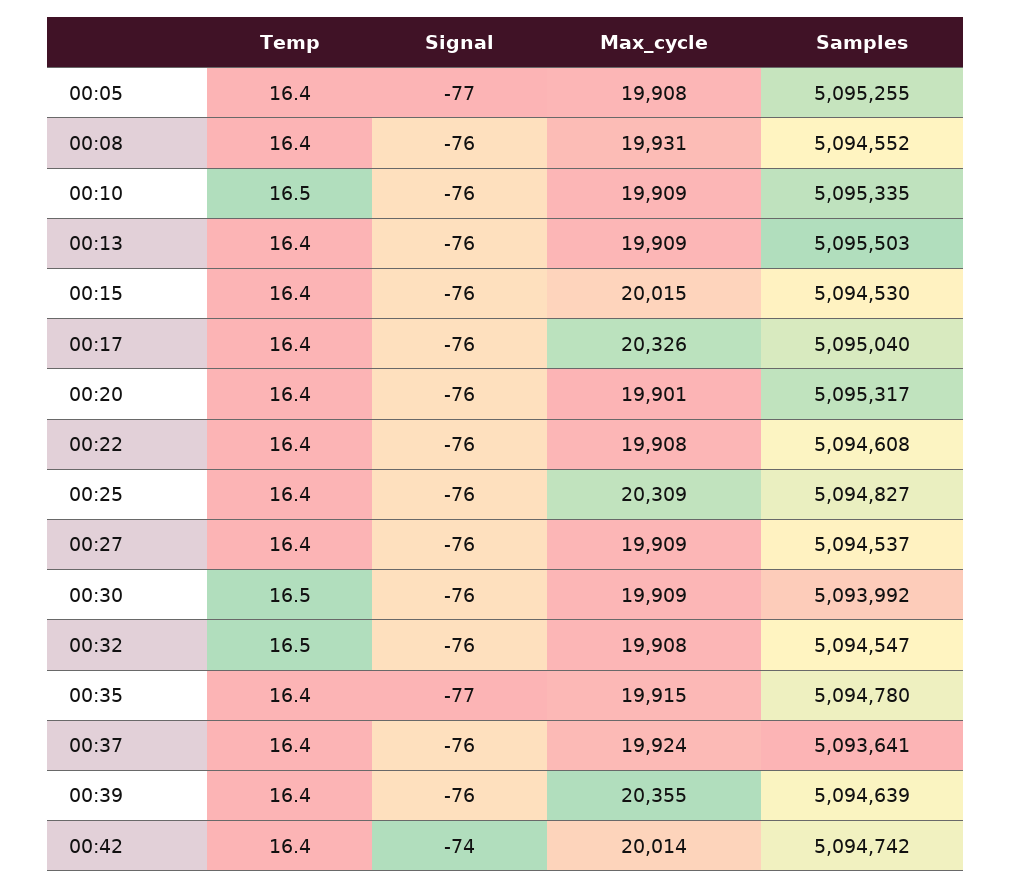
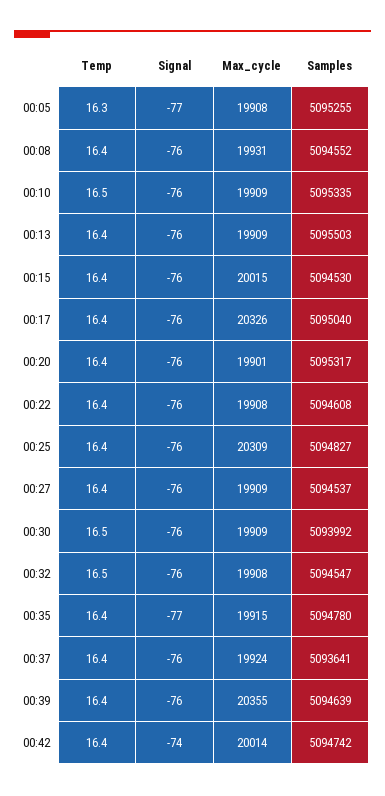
Temp, 00:05: 16.4 -> 16.3

